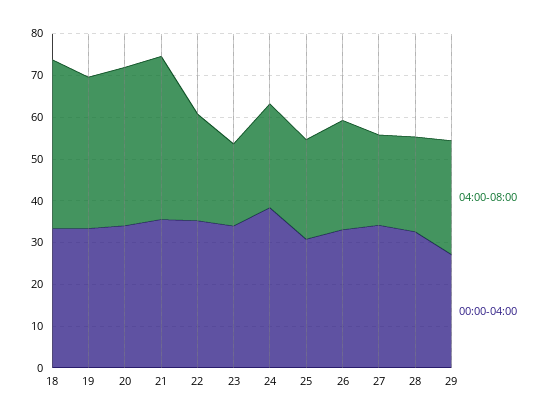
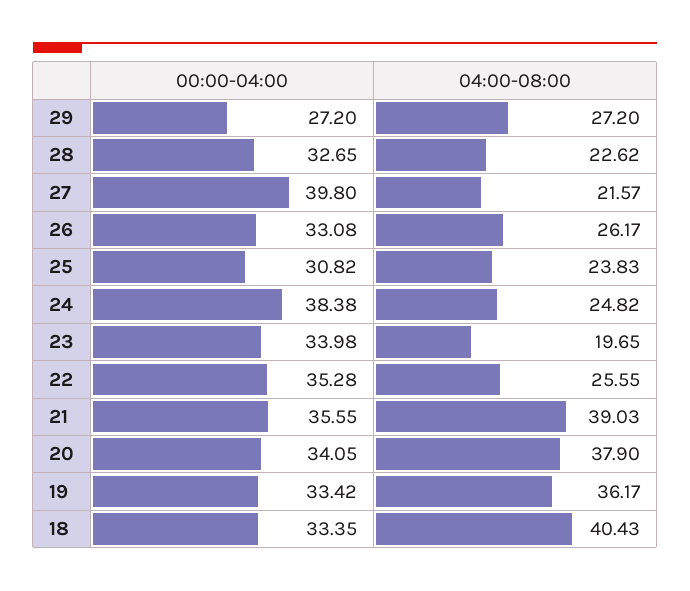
00:00-04:00, 27: 34 -> 39.8

